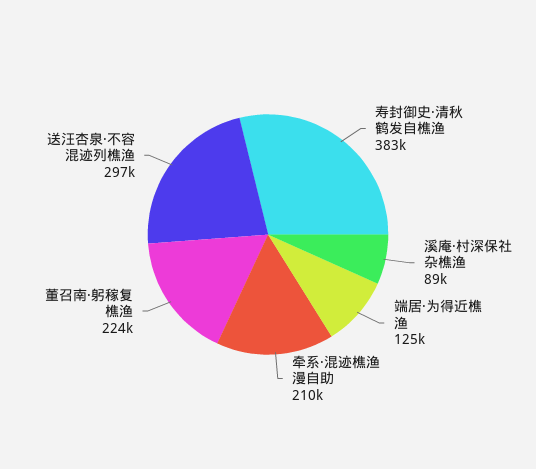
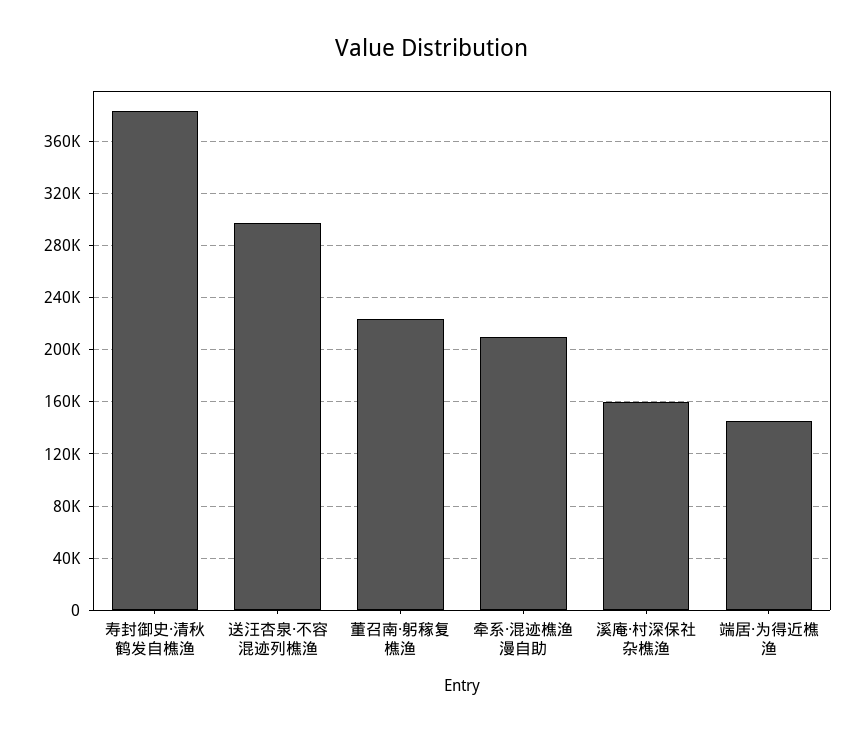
溪庵·村深保社杂樵渔: 89000 -> 160000
端居·为得近樵渔: 125000 -> 145000

